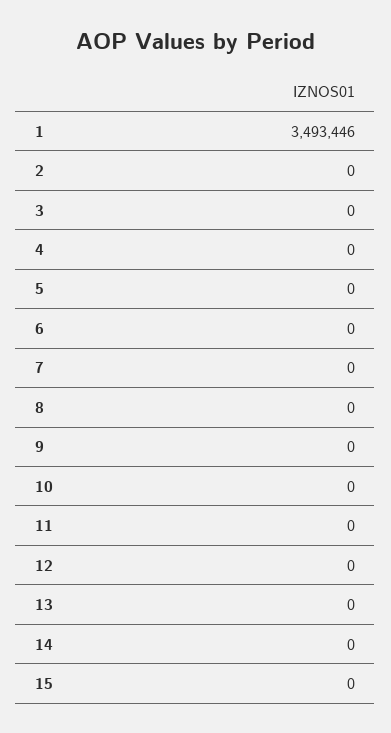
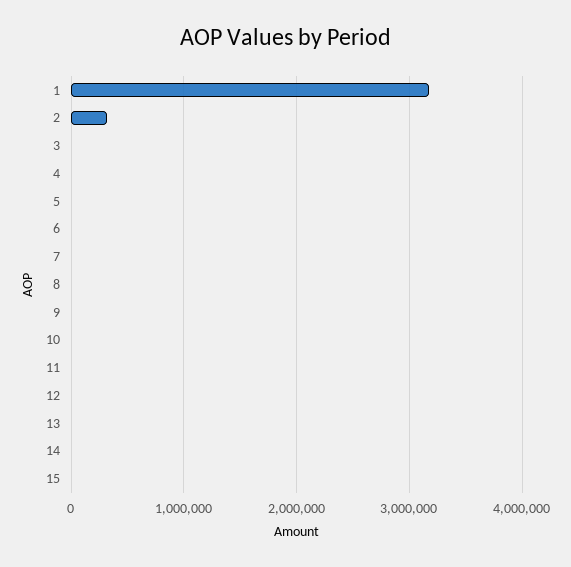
1: 3493446 -> 3200000
2: 0 -> 300000

